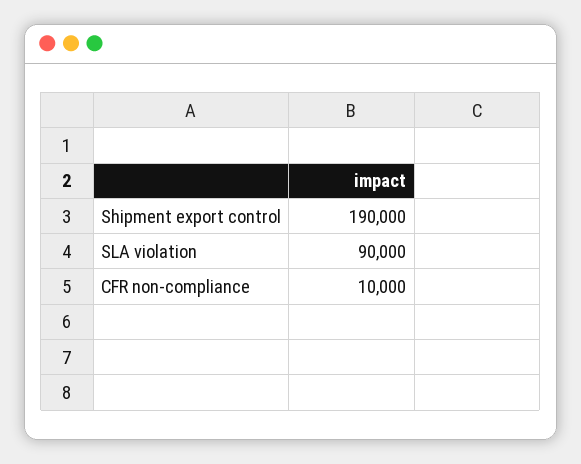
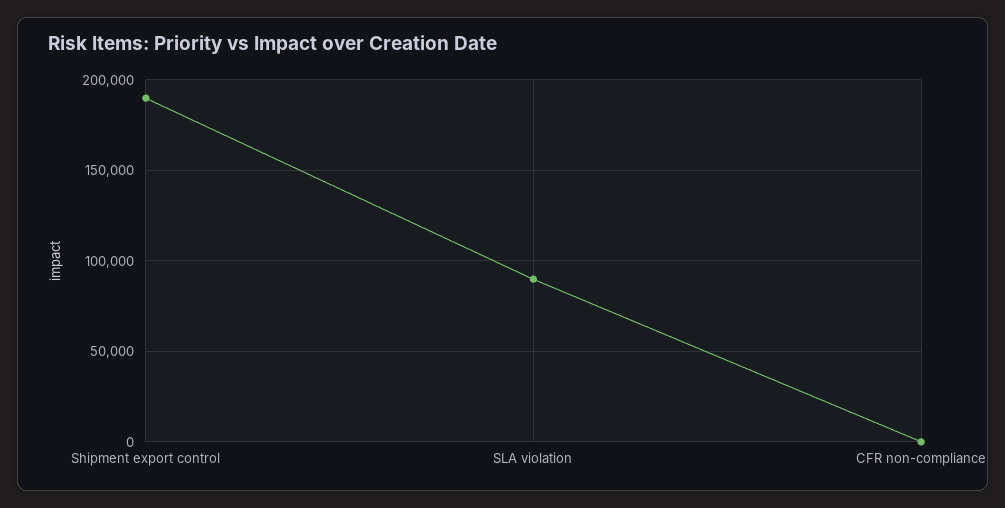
CFR non-compliance: 10000 -> 0

